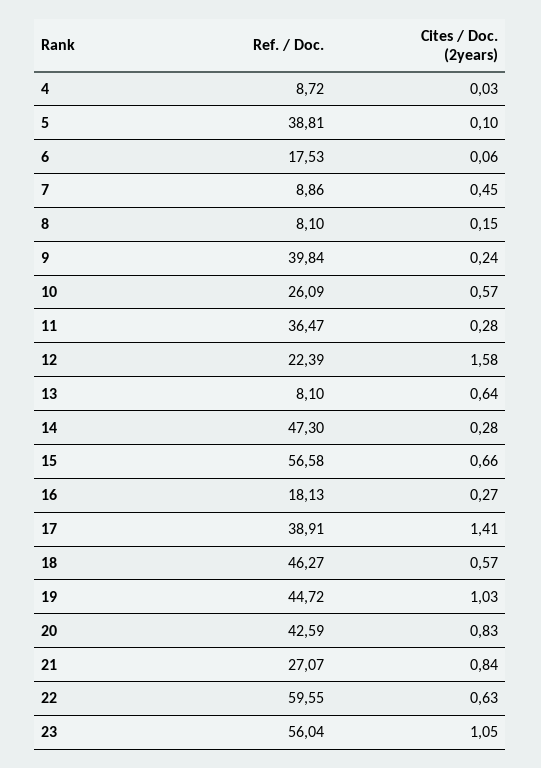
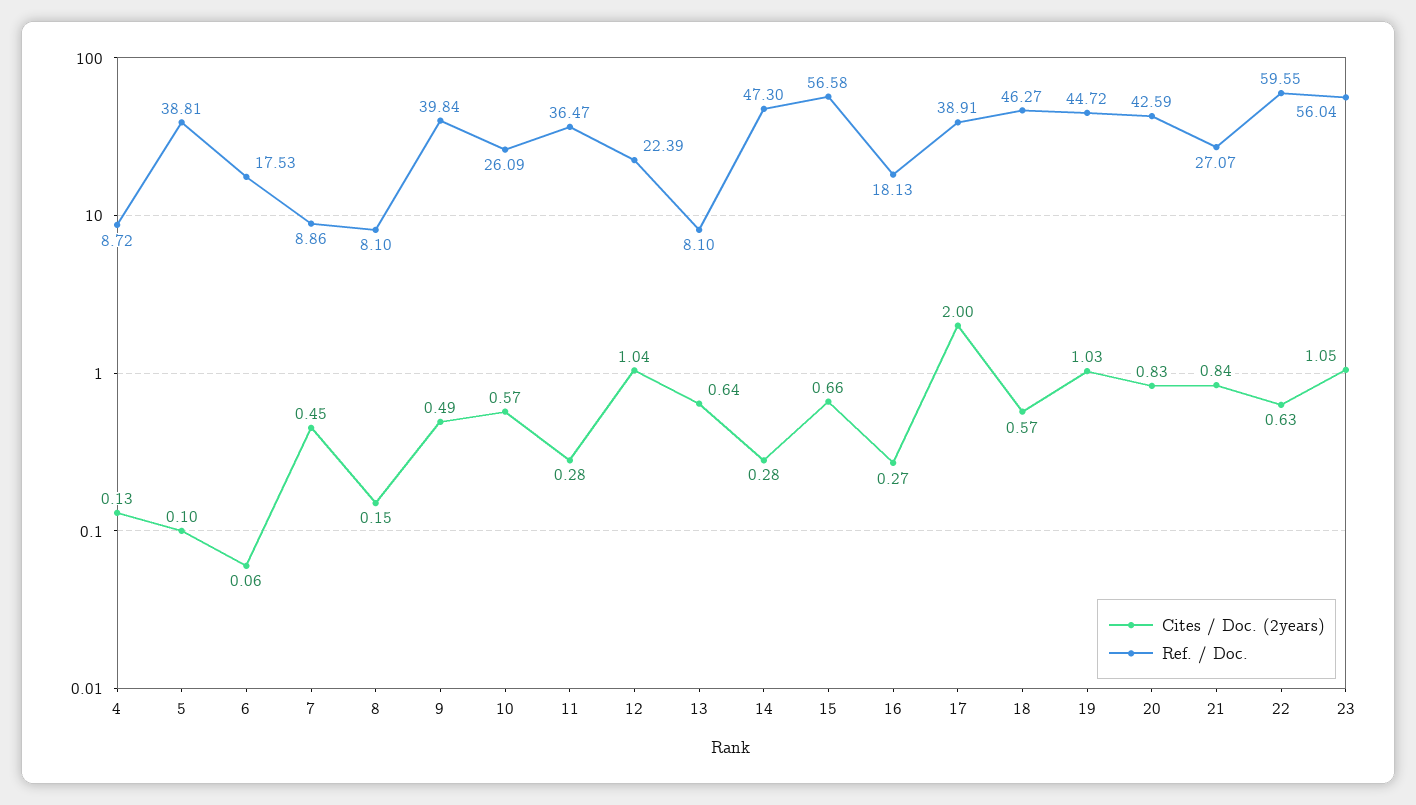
Cites / Doc. (2years), 4: 0.03 -> 0.13
Cites / Doc. (2years), 9: 0.24 -> 0.49
Cites / Doc. (2years), 12: 1.58 -> 1.04
Cites / Doc. (2years), 17: 1.41 -> 2

